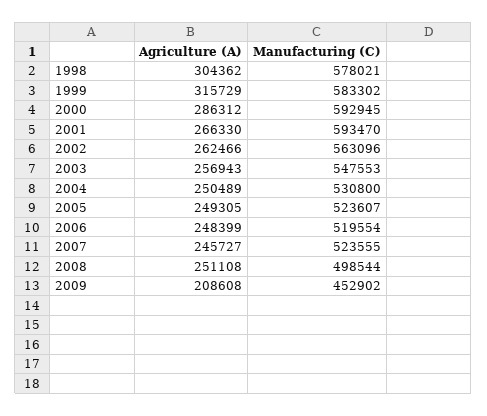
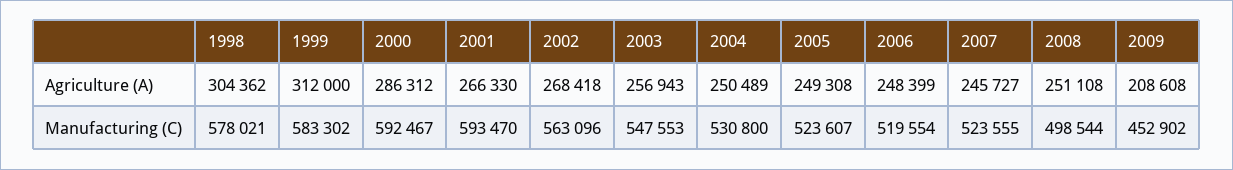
Agriculture (A), 1999: 315729 -> 312000
Manufacturing (C), 2000: 592945 -> 592467
Agriculture (A), 2002: 262466 -> 268418
Agriculture (A), 2005: 249305 -> 249308

